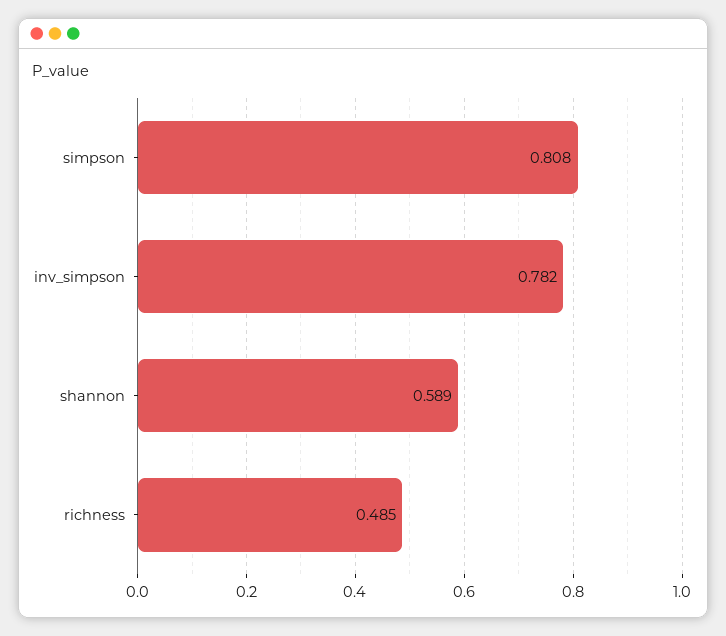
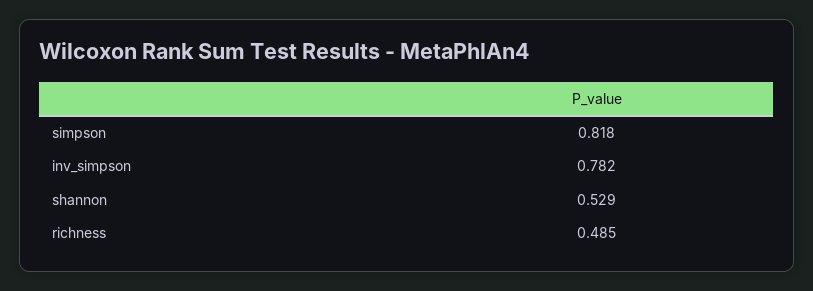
simpson: 0.808 -> 0.818
shannon: 0.589 -> 0.529

